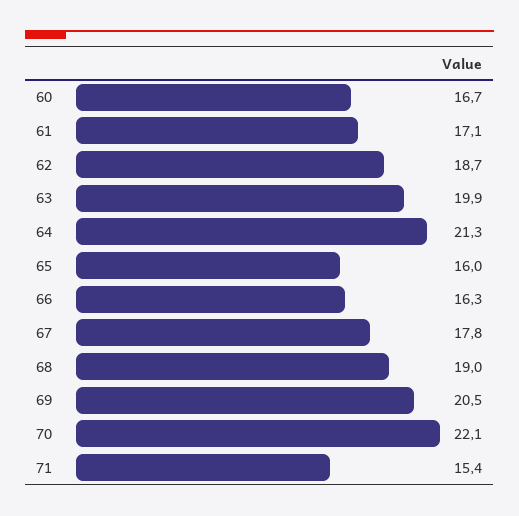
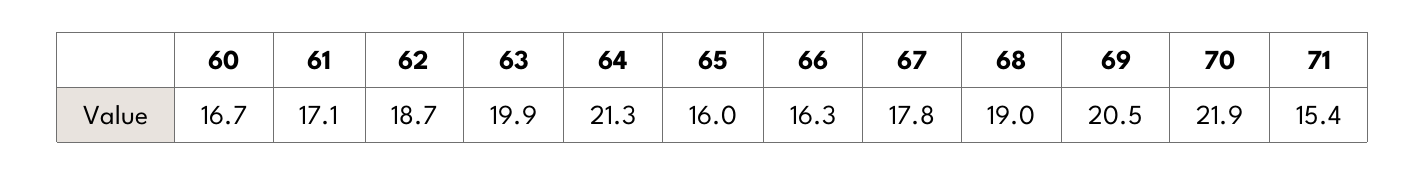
70: 22.1 -> 21.9

